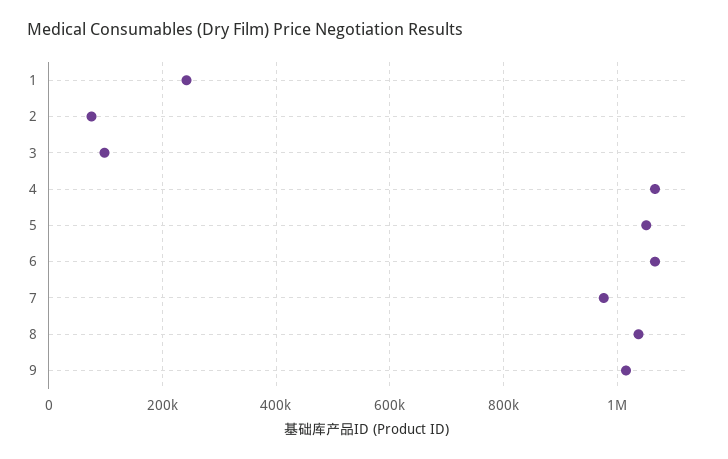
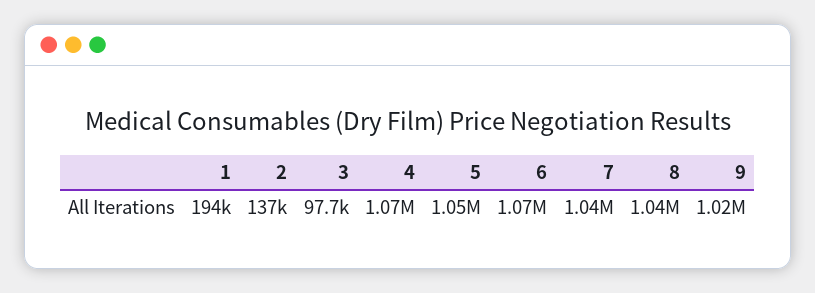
1: 240000 -> 194000
2: 80000 -> 137000
7: 980000 -> 1040000

